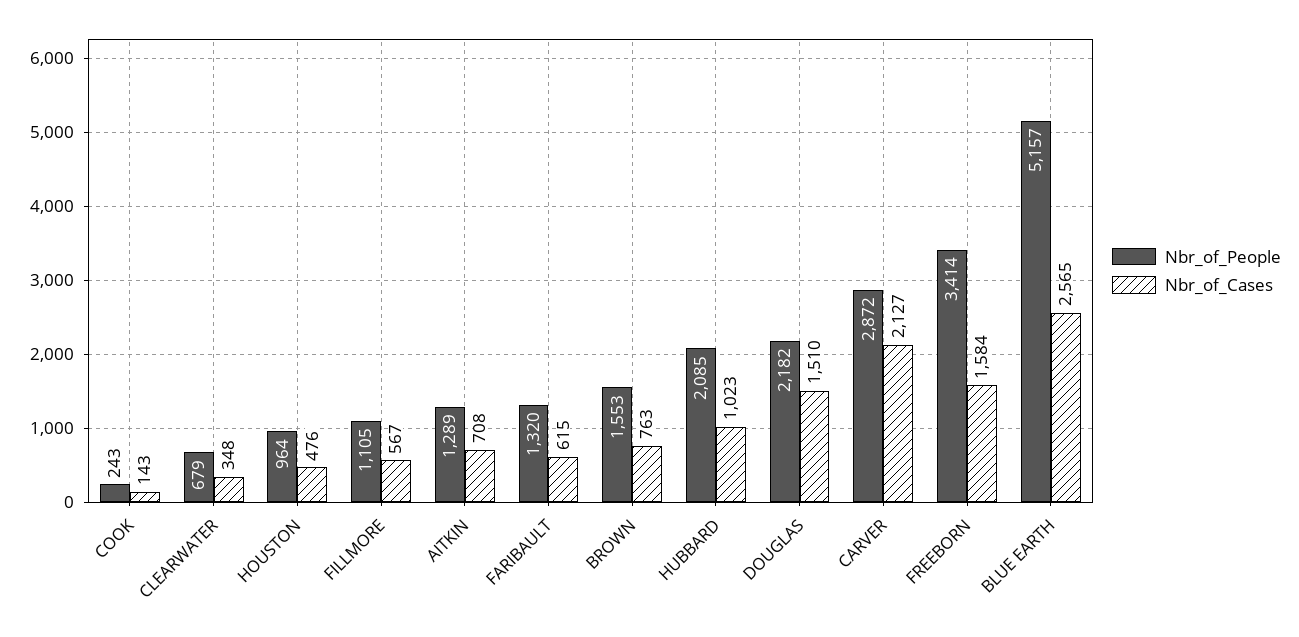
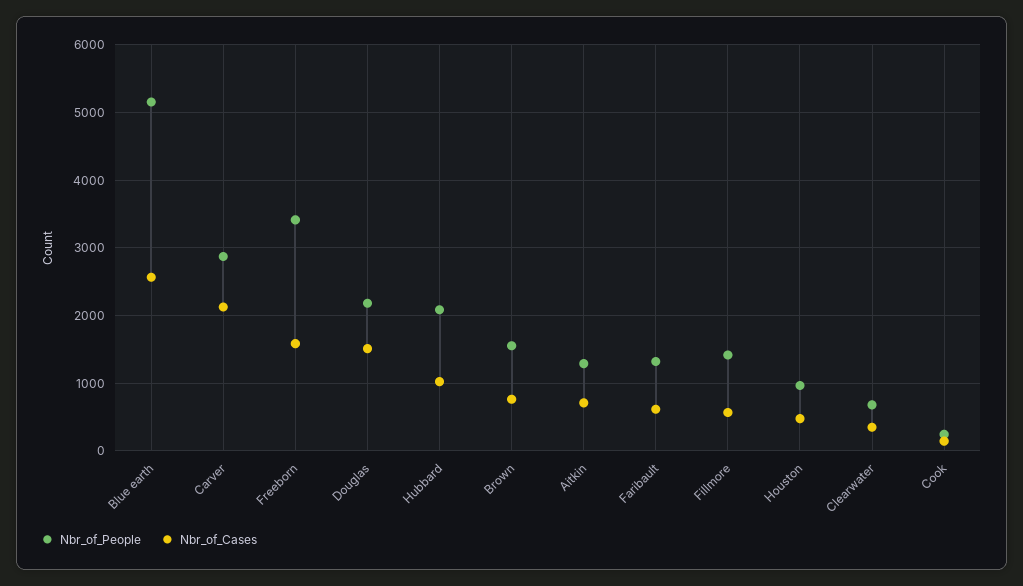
Nbr_of_People, FILLMORE: 1105 -> 1400

